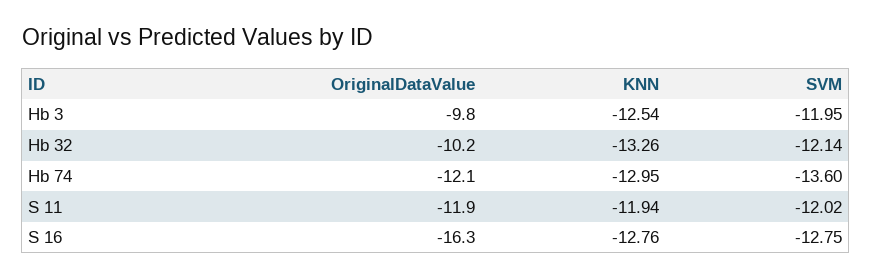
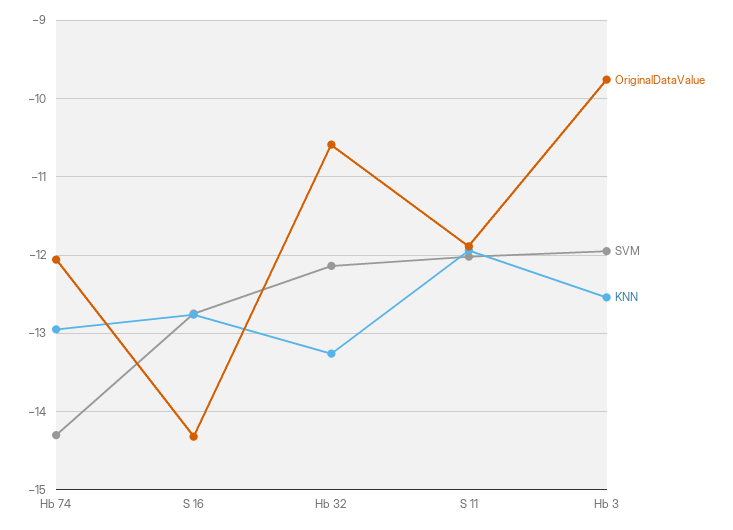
OriginalDataValue, Hb 32: -10.2 -> -10.6
SVM, Hb 74: -13.6 -> -14.3
OriginalDataValue, S 16: -16.3 -> -14.3

